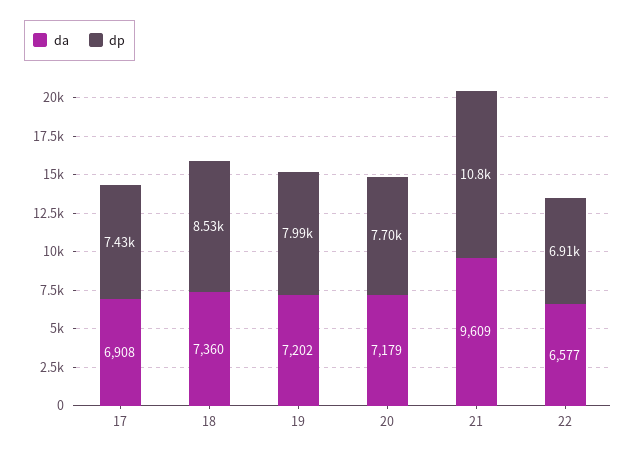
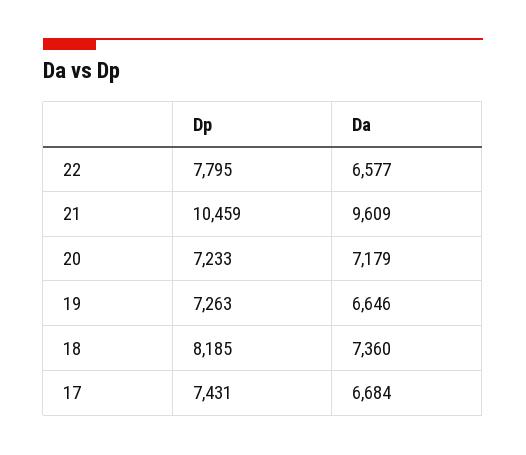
da, 17: 6908 -> 6684
dp, 18: 8530 -> 8185
da, 19: 7202 -> 6646
dp, 19: 7990 -> 7263
dp, 20: 7700 -> 7233
dp, 21: 10800 -> 10459
dp, 22: 6910 -> 7795

